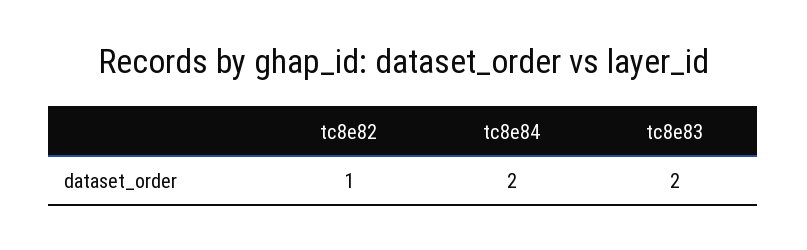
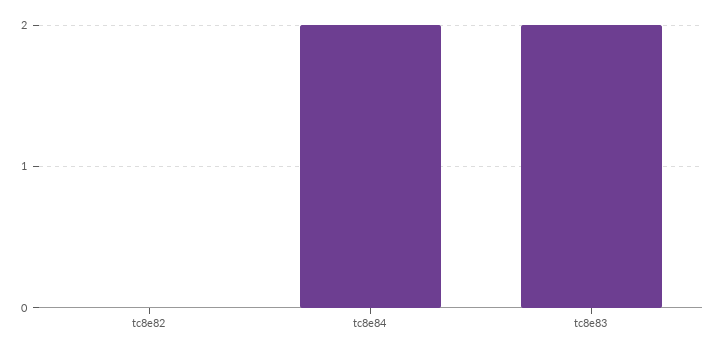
tc8e82: 1 -> 0

